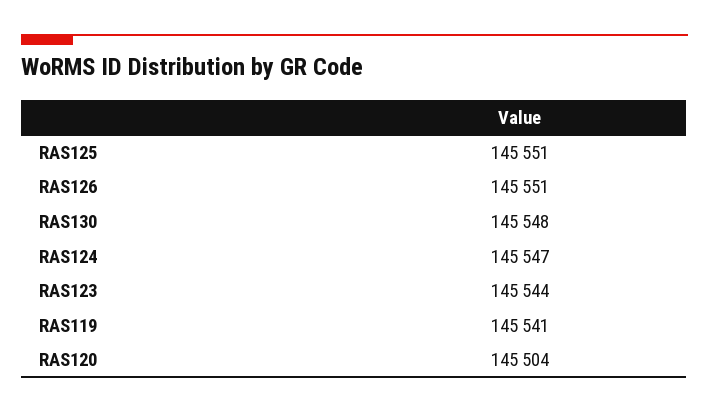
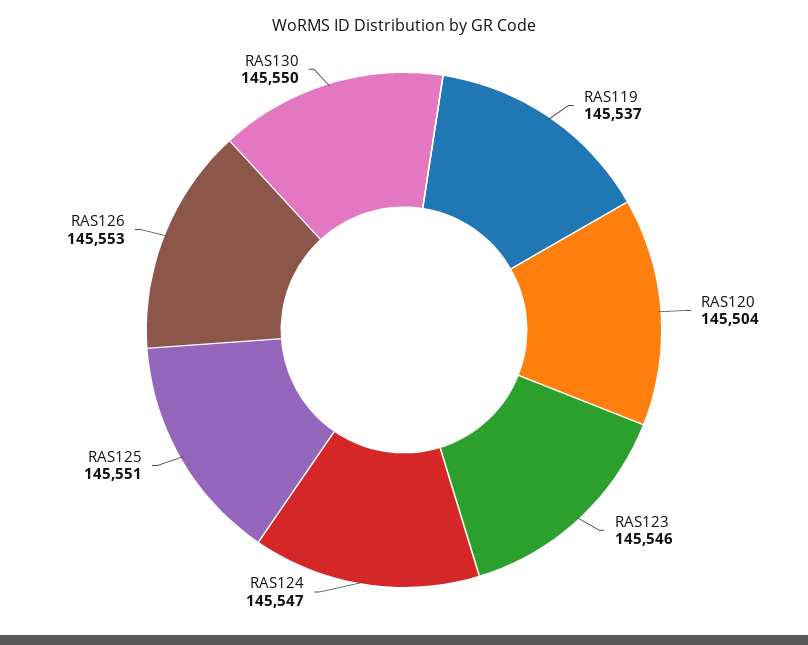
RAS126: 145551 -> 145553
RAS130: 145548 -> 145550
RAS123: 145544 -> 145546
RAS119: 145541 -> 145537

